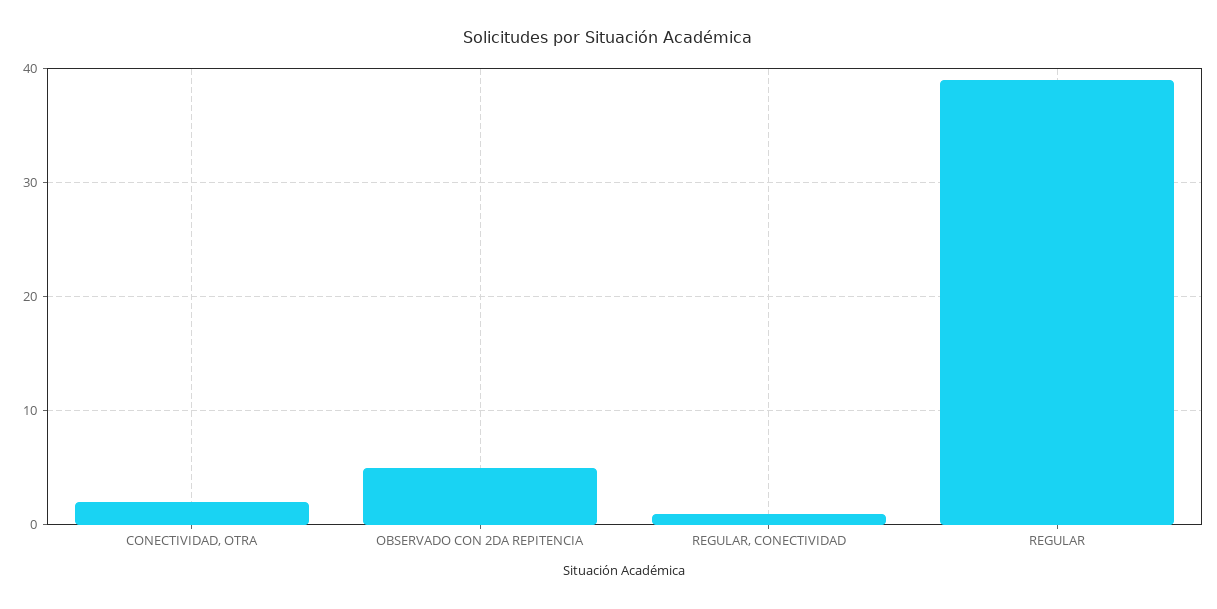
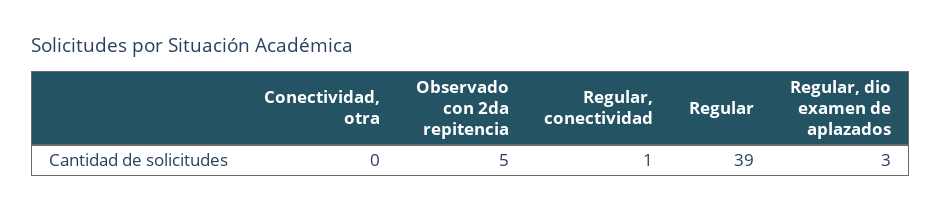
CONECTIVIDAD, OTRA: 2 -> 0
Regular, dio examen de aplazados: none -> 3

